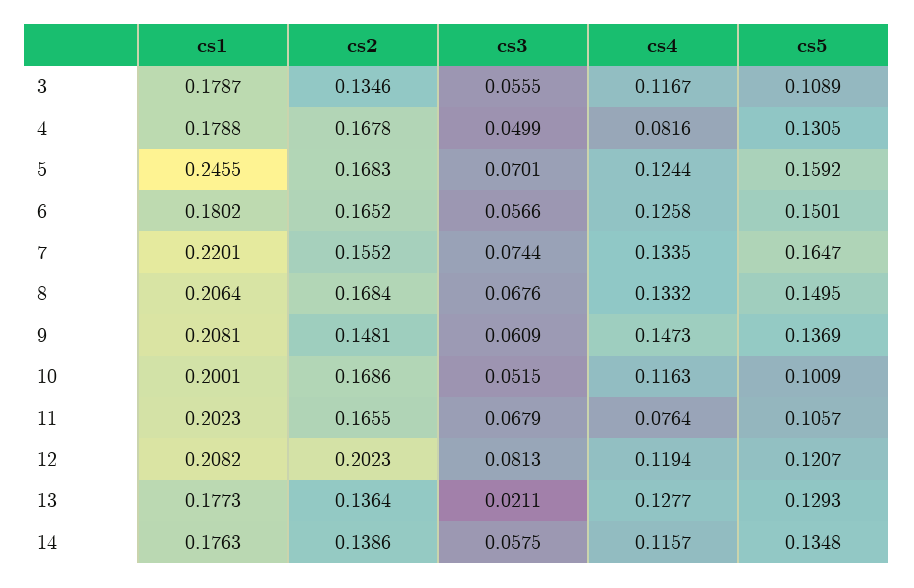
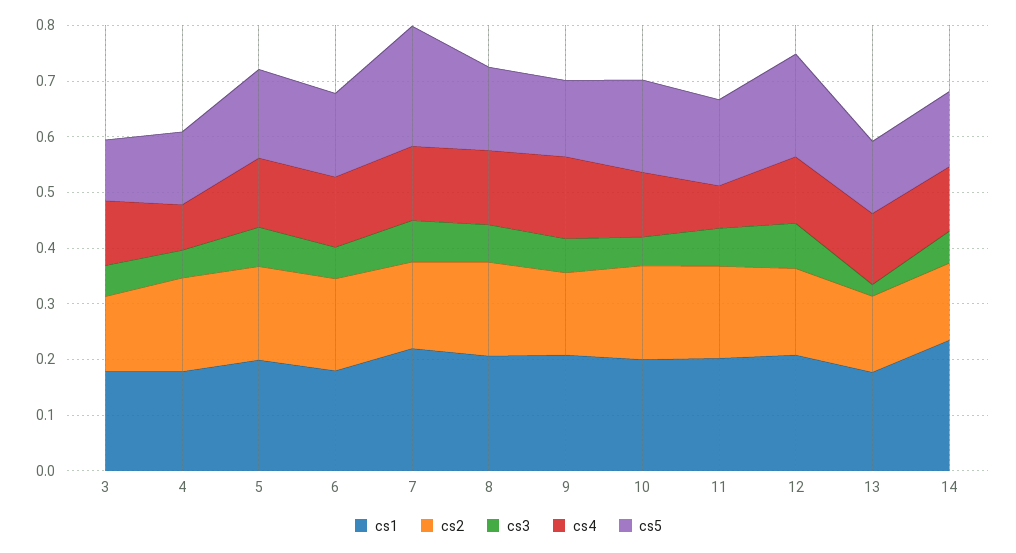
cs1, 5: 0.2455 -> 0.2
cs5, 7: 0.1647 -> 0.22
cs5, 10: 0.1009 -> 0.16
cs5, 11: 0.1057 -> 0.16
cs2, 12: 0.2023 -> 0.16
cs5, 12: 0.1207 -> 0.18
cs1, 14: 0.1763 -> 0.24

